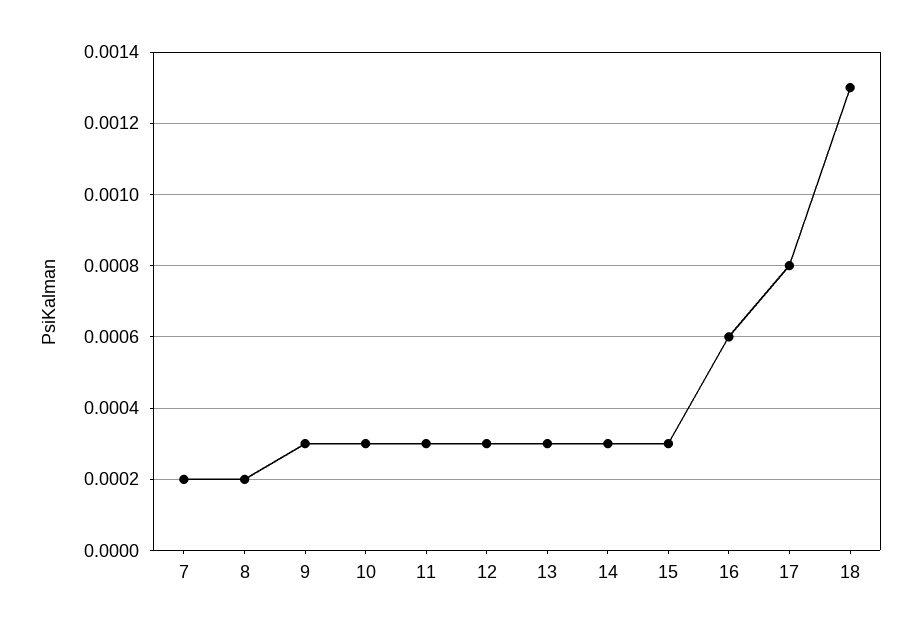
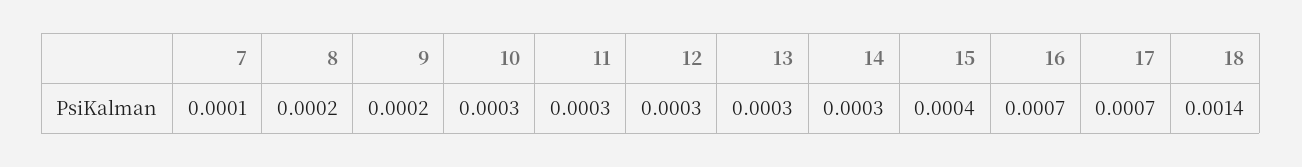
7: 0.0002 -> 0.0001
9: 0.0003 -> 0.0002
15: 0.0003 -> 0.0004
16: 0.0006 -> 0.0007
17: 0.0008 -> 0.0007
18: 0.0013 -> 0.0014

